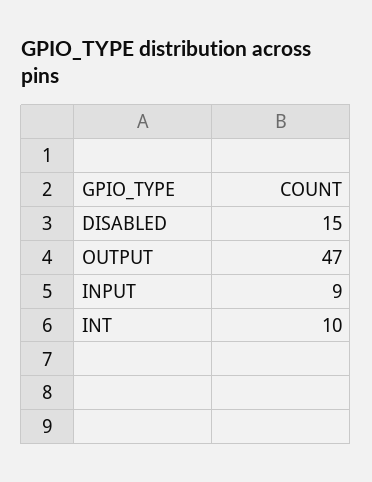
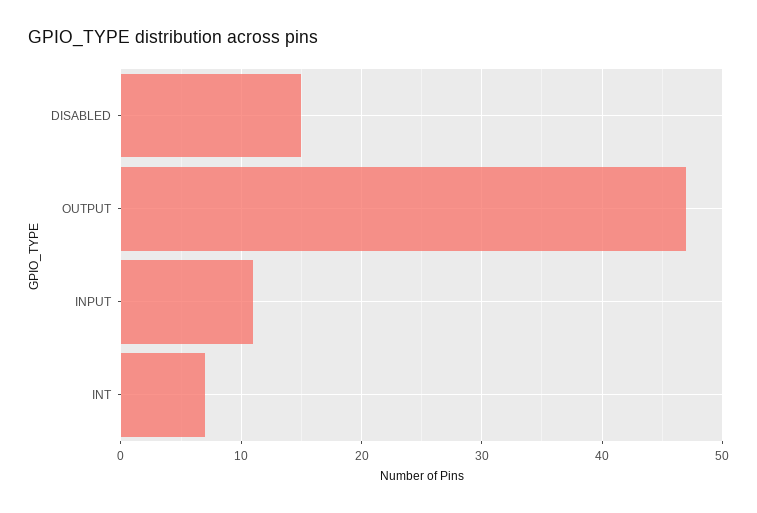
INPUT: 9 -> 11
INT: 10 -> 7

